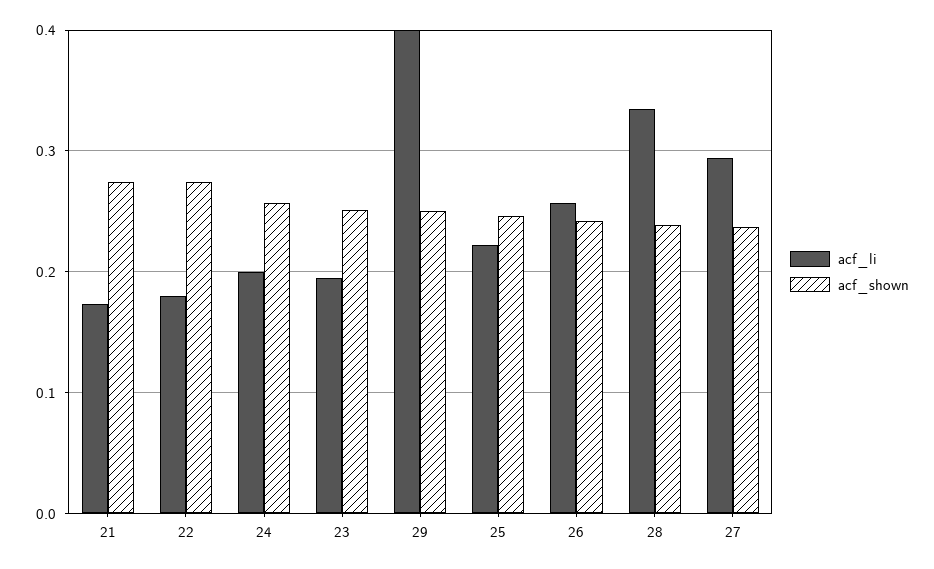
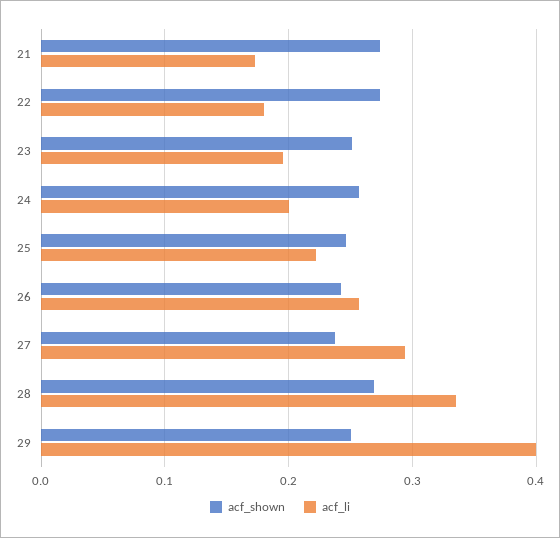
acf_shown, 28: 0.24 -> 0.27

